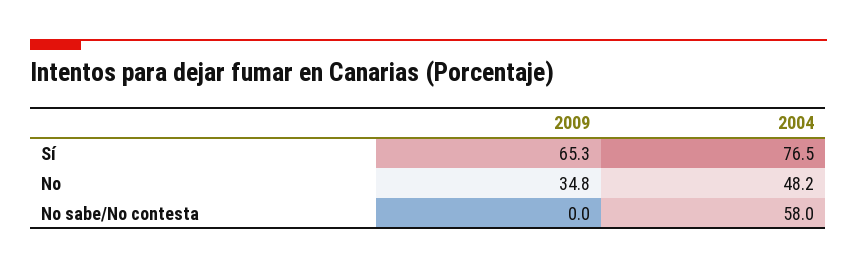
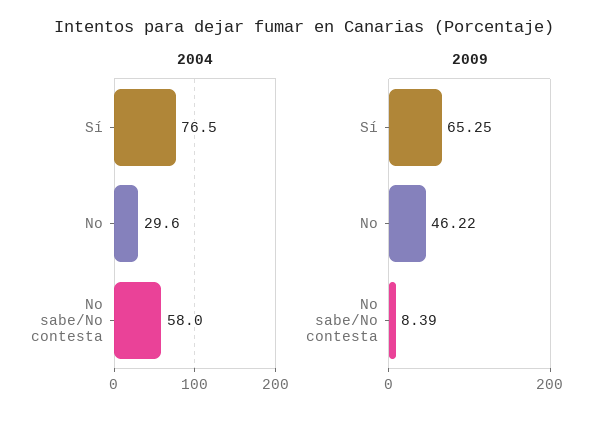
2009, No: 34.8 -> 46.22
2004, No: 48.2 -> 29.6
2009, No sabe/No contesta: 0 -> 8.39

